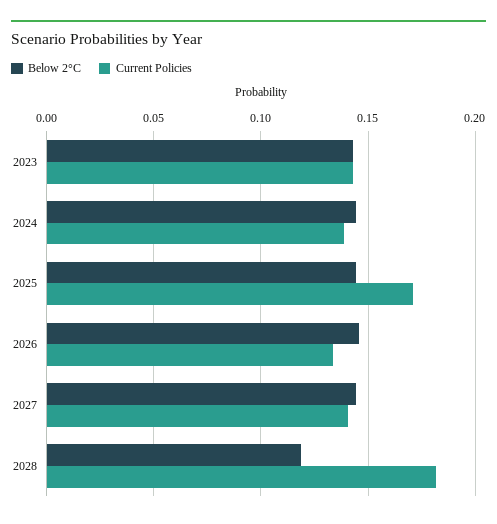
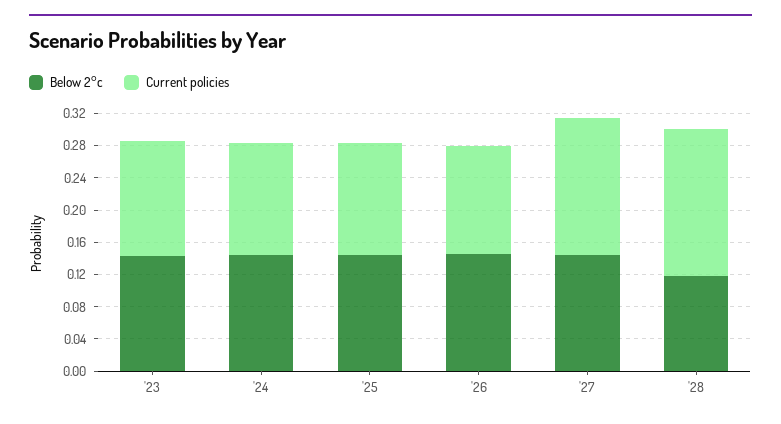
Current Policies, 2025: 0.17 -> 0.14
Current Policies, 2027: 0.14 -> 0.17

